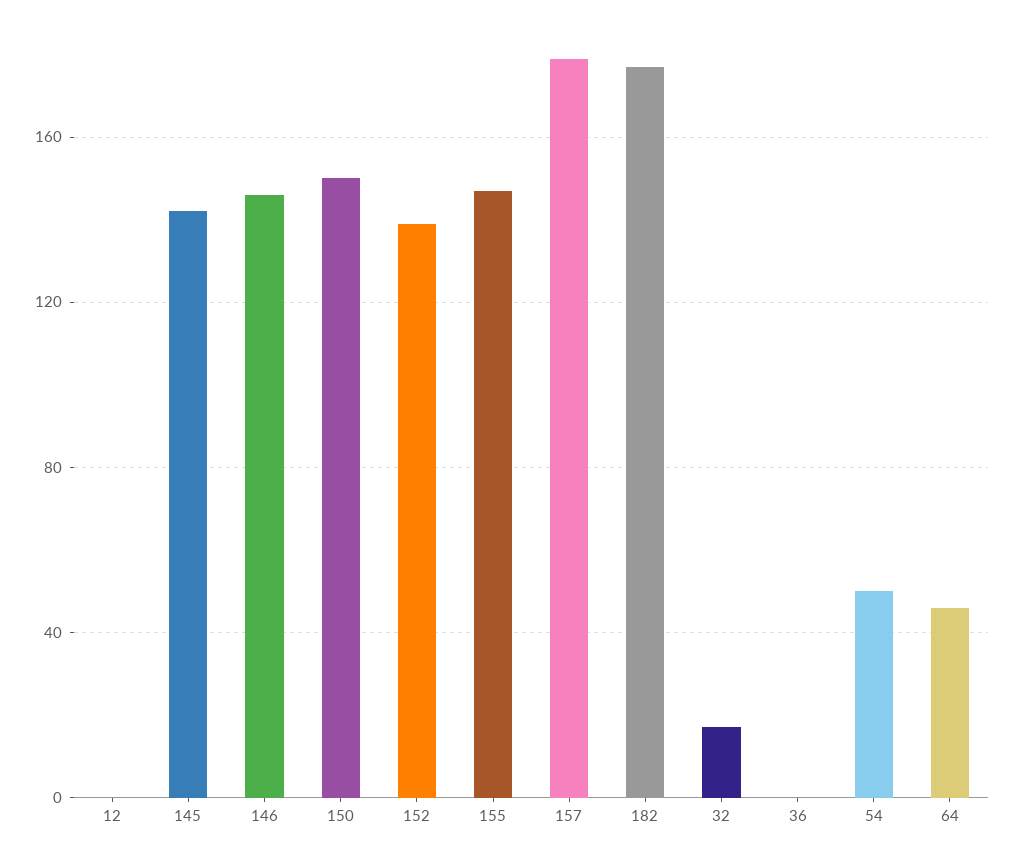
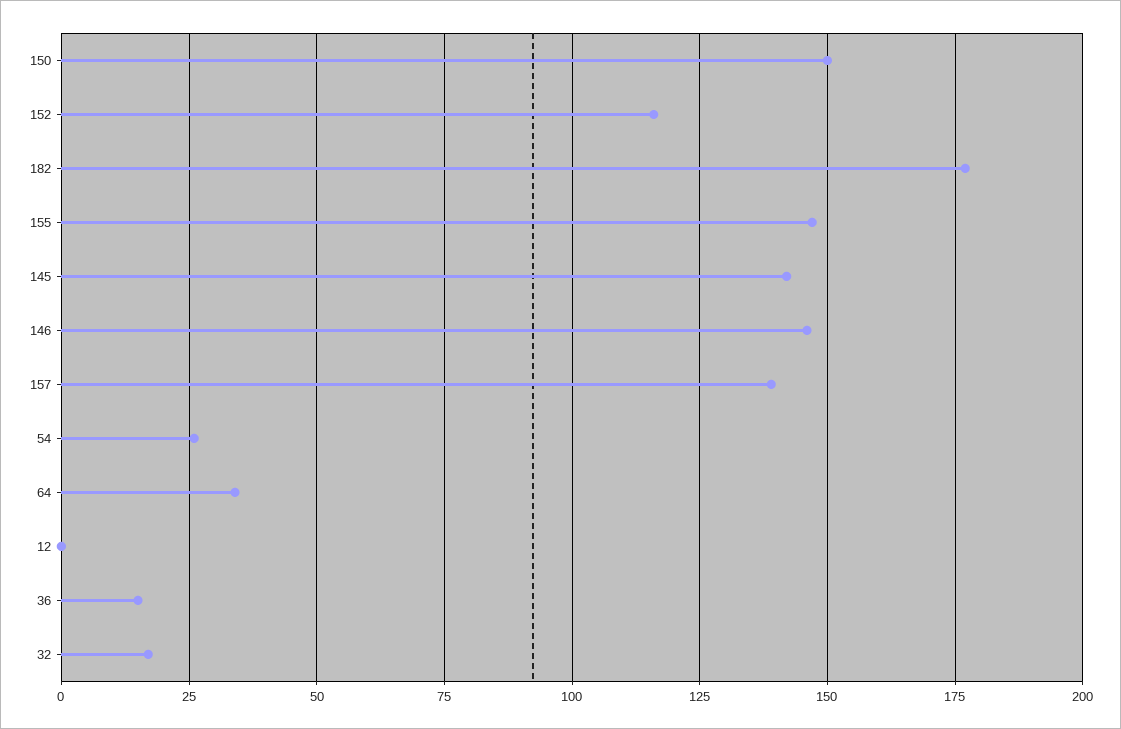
152: 140 -> 115
157: 180 -> 140
36: 0 -> 15
54: 50 -> 25
64: 45 -> 35

